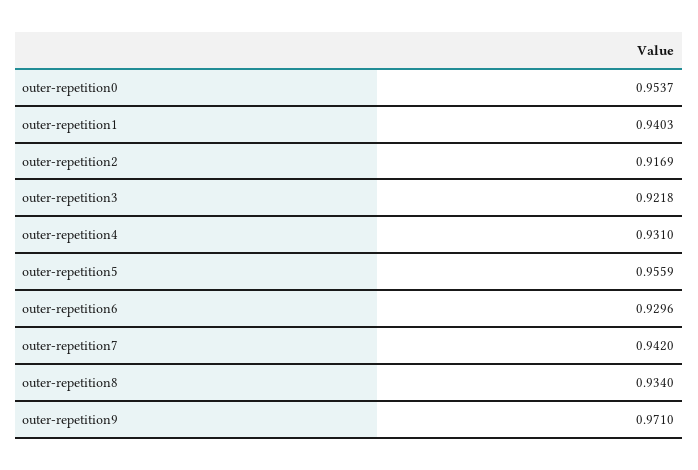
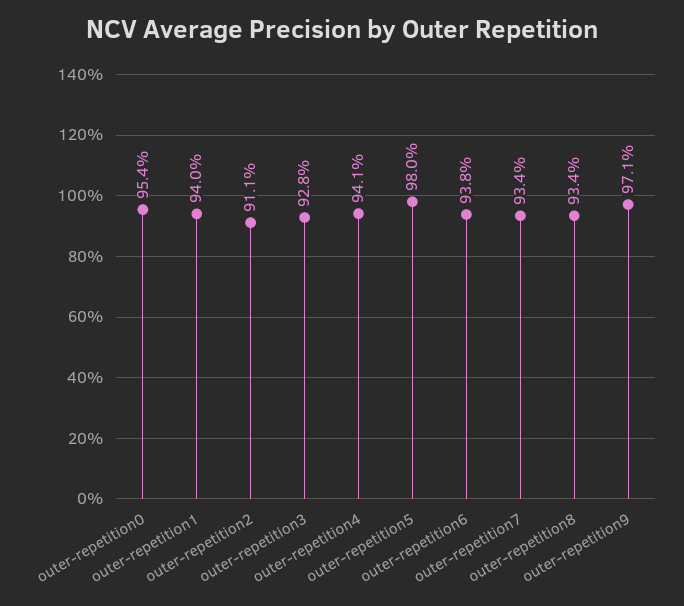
outer-repetition2: 0.9169 -> 0.911
outer-repetition3: 0.9218 -> 0.928
outer-repetition4: 0.931 -> 0.941
outer-repetition5: 0.9559 -> 0.98
outer-repetition6: 0.9296 -> 0.938
outer-repetition7: 0.942 -> 0.934

